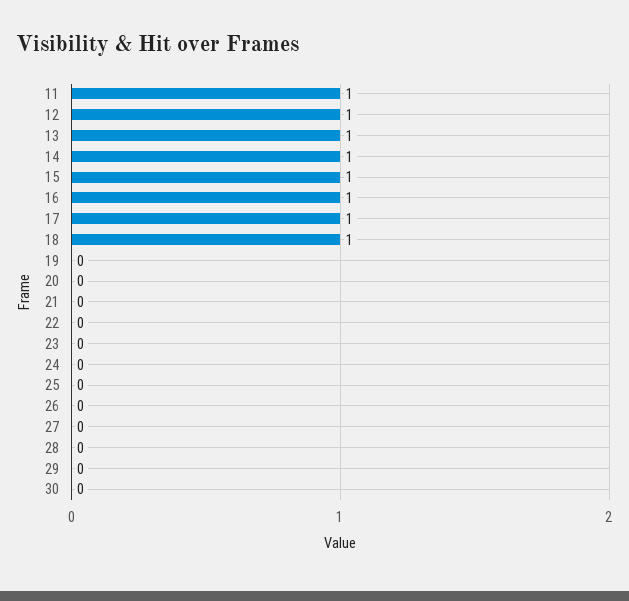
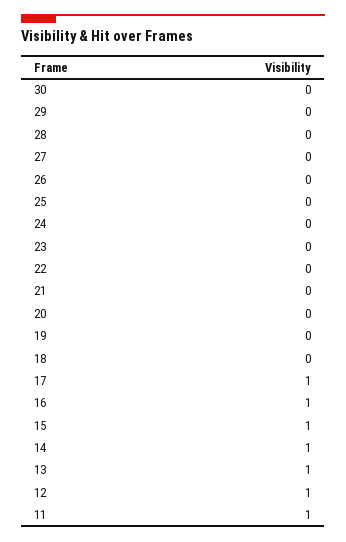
18: 1 -> 0

